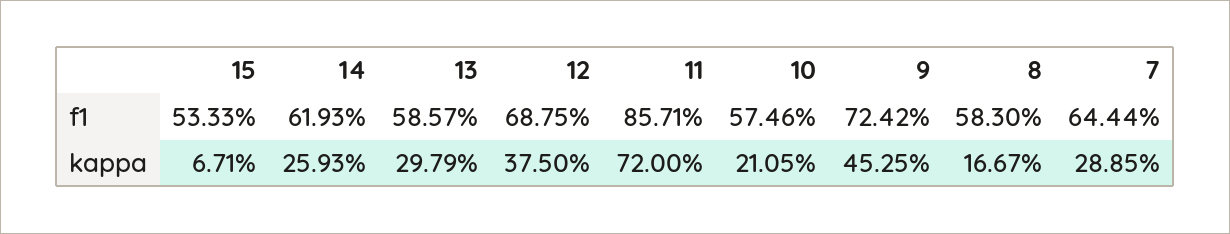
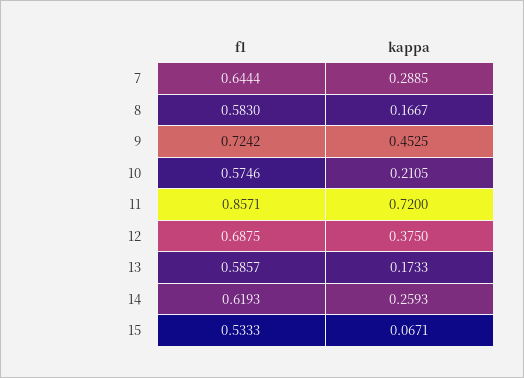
13, kappa: 0.2979 -> 0.1733

